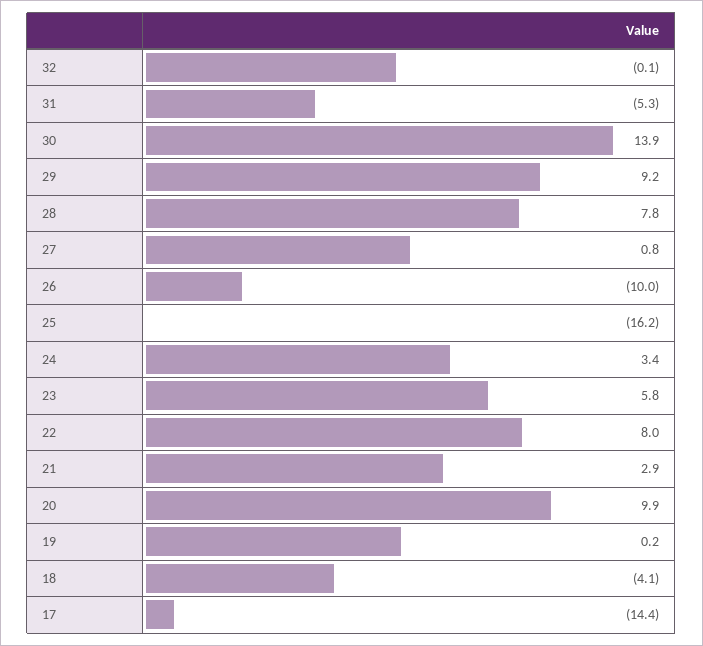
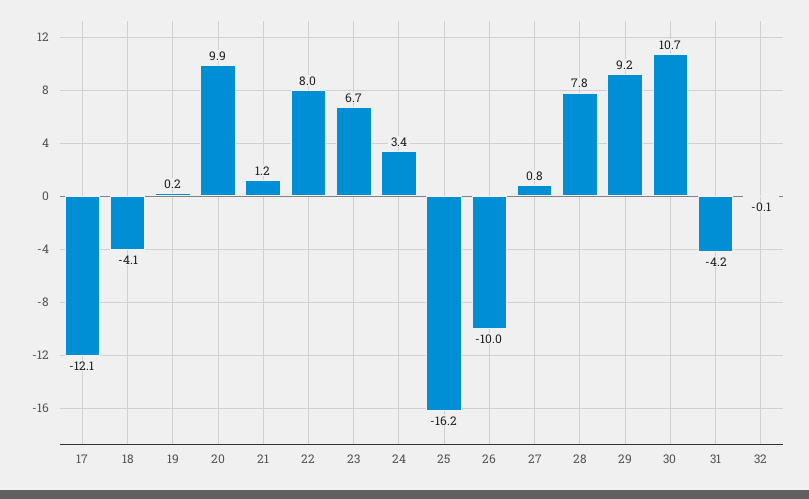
31: -5.3 -> -4.2
30: 13.9 -> 10.7
23: 5.8 -> 6.7
21: 2.9 -> 1.2
17: -14.4 -> -12.1

